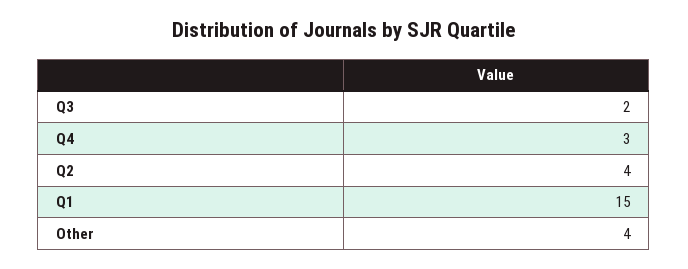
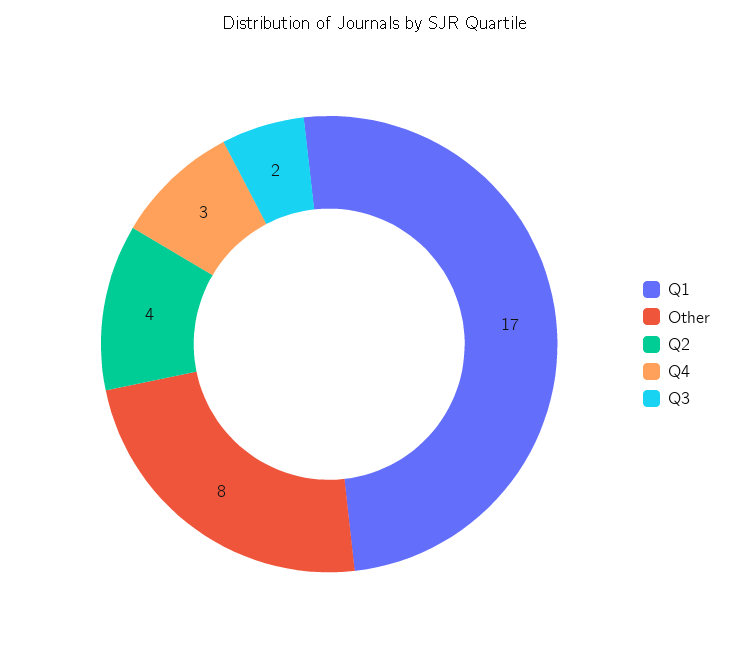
Q1: 15 -> 17
Other: 4 -> 8

